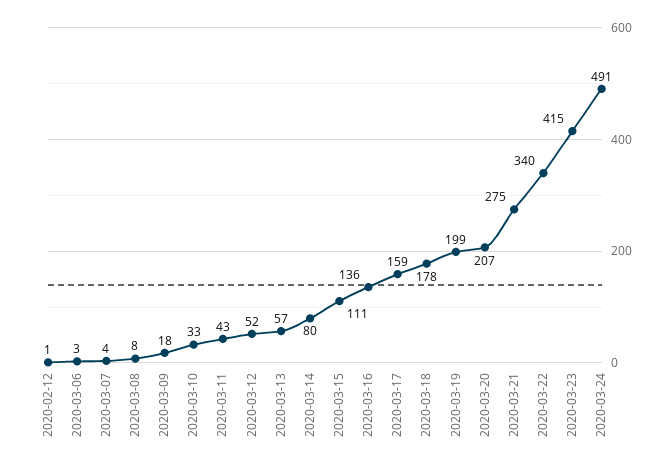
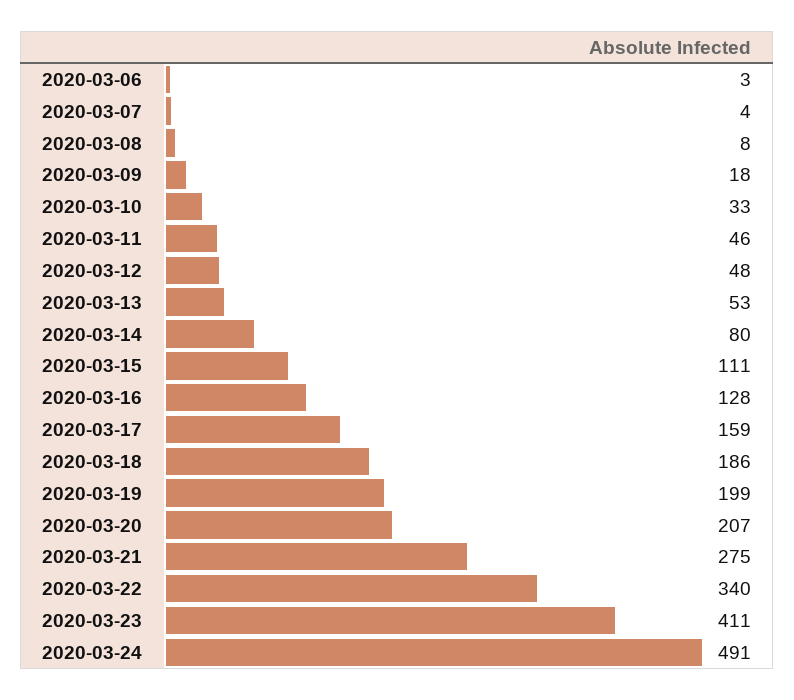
2020-02-12: 1 -> none
2020-03-11: 43 -> 46
2020-03-12: 52 -> 48
2020-03-13: 57 -> 53
2020-03-16: 136 -> 128
2020-03-18: 178 -> 186
2020-03-23: 415 -> 411

